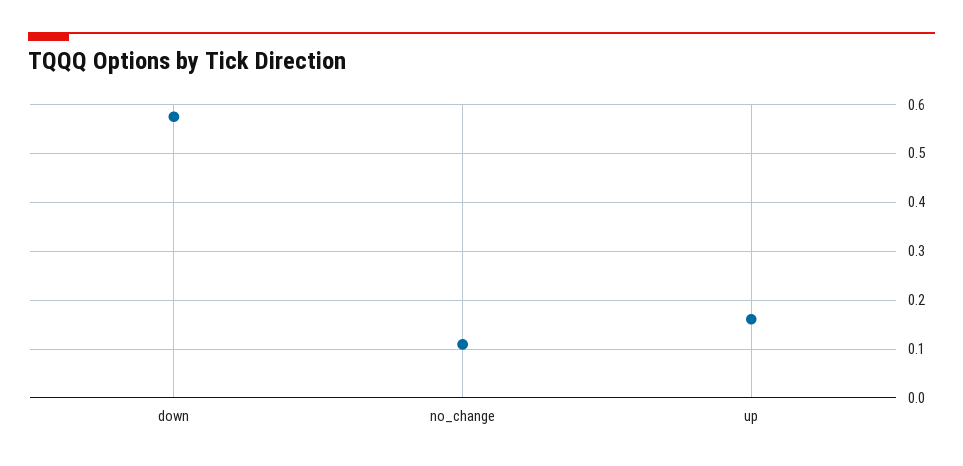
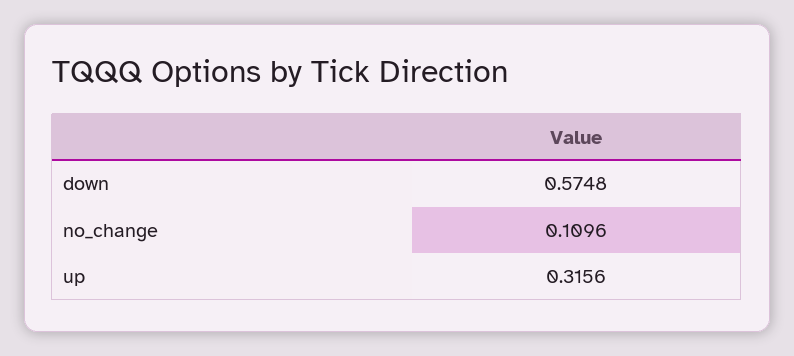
up: 0.16 -> 0.3156

